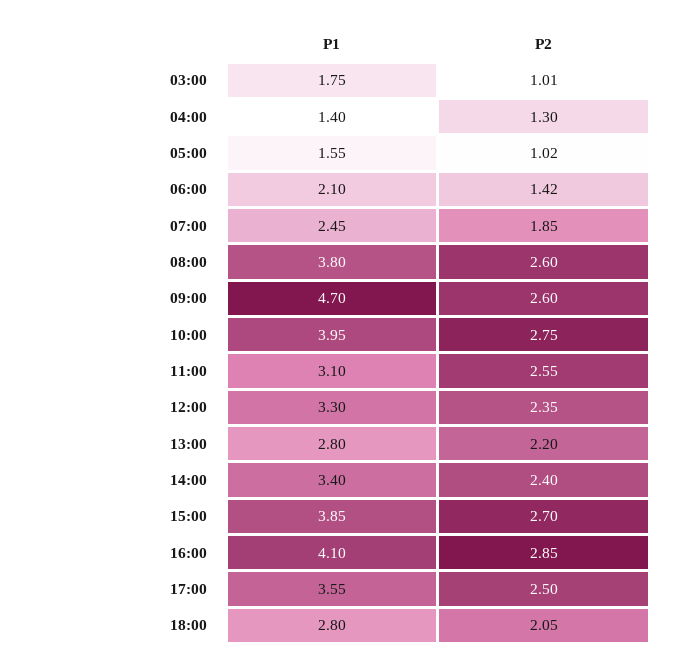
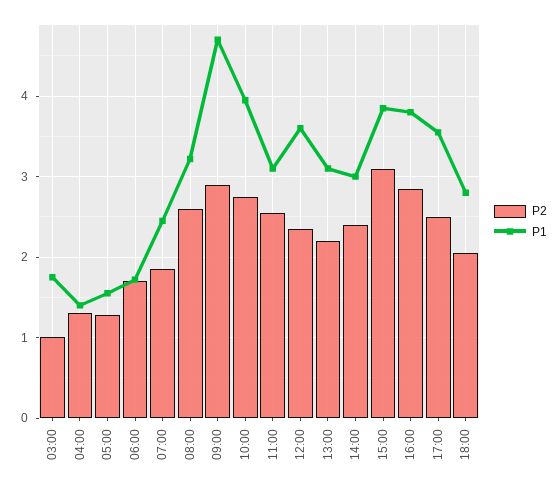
P2, 05:00: 1.02 -> 1.3
P1, 06:00: 2.1 -> 1.7
P2, 06:00: 1.42 -> 1.7
P1, 08:00: 3.8 -> 3.2
P2, 09:00: 2.6 -> 2.9
P1, 12:00: 3.3 -> 3.6
P1, 13:00: 2.8 -> 3.1
P1, 14:00: 3.4 -> 3
P2, 15:00: 2.7 -> 3.1
P1, 16:00: 4.1 -> 3.8

